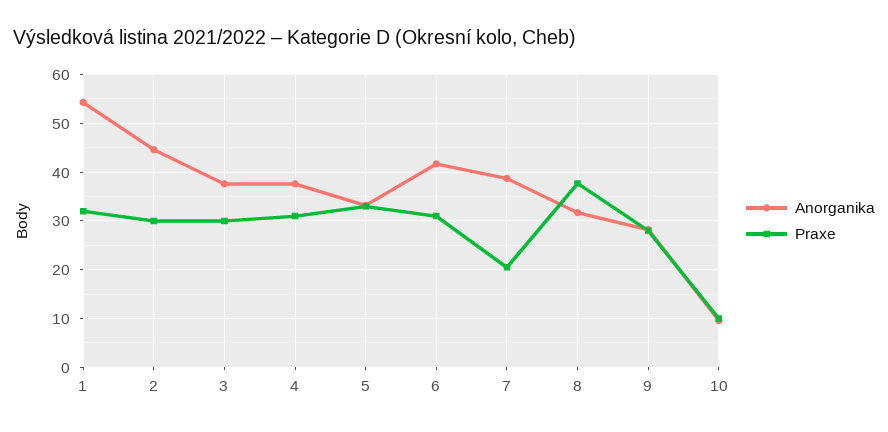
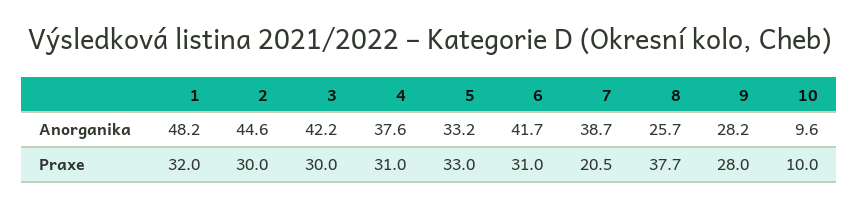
Anorganika, 1: 54 -> 48.2
Anorganika, 3: 38 -> 42.2
Anorganika, 8: 32 -> 25.7

